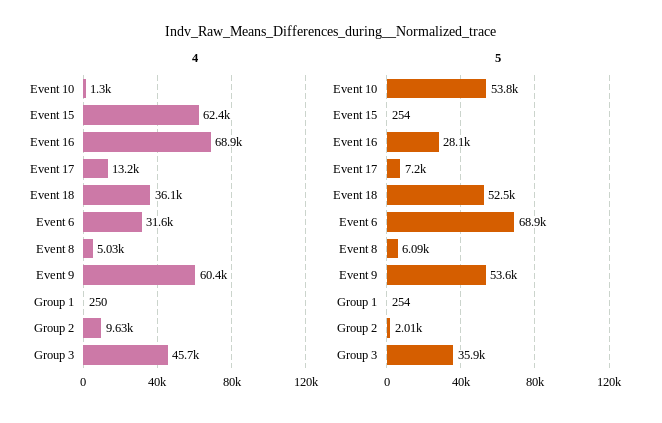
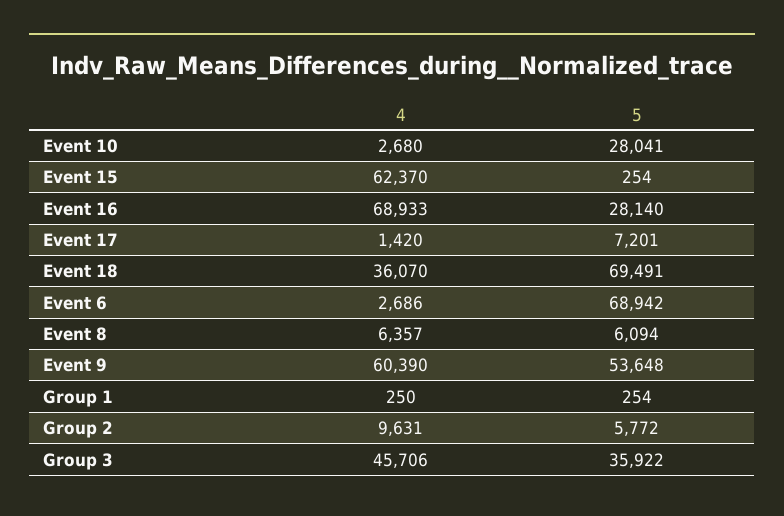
4, Event 10: 1300 -> 2680
4, Event 17: 13200 -> 1420
4, Event 6: 31600 -> 2686
4, Event 8: 5030 -> 6357
5, Event 10: 53800 -> 28041
5, Event 18: 52500 -> 69491
5, Group 2: 2010 -> 5772

